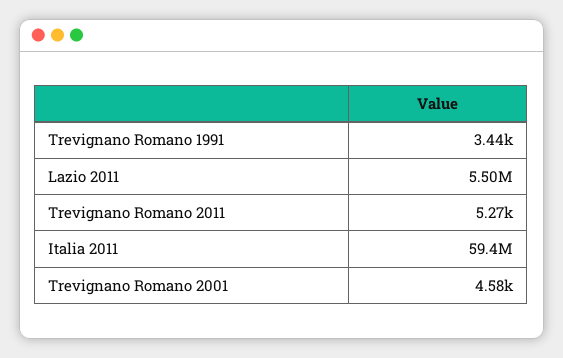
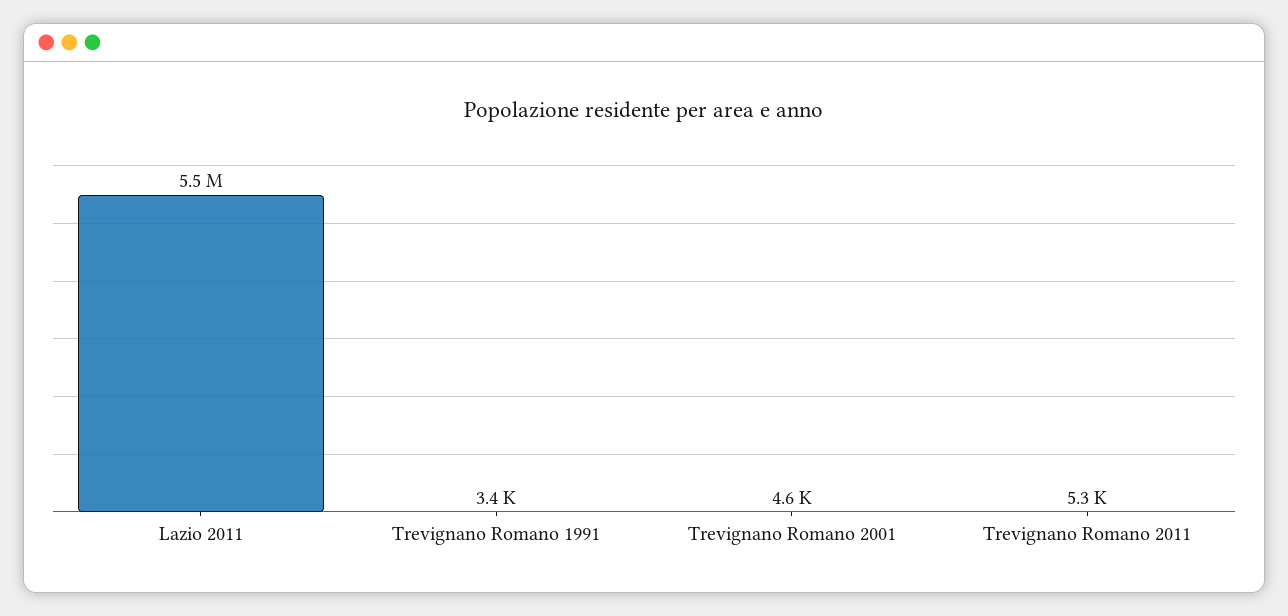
Italia 2011: 59400000 -> none

